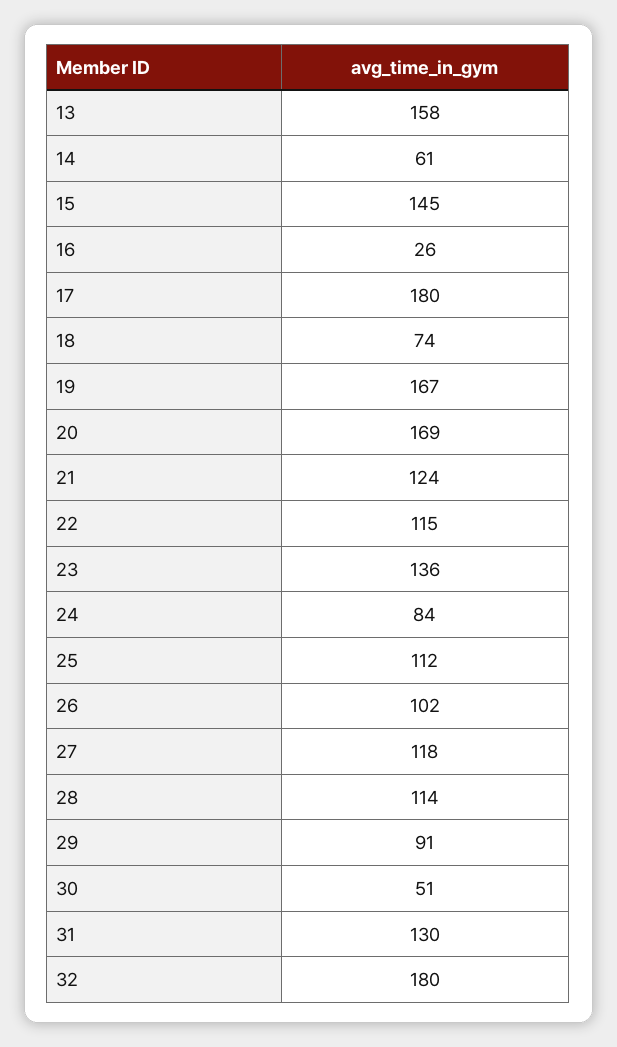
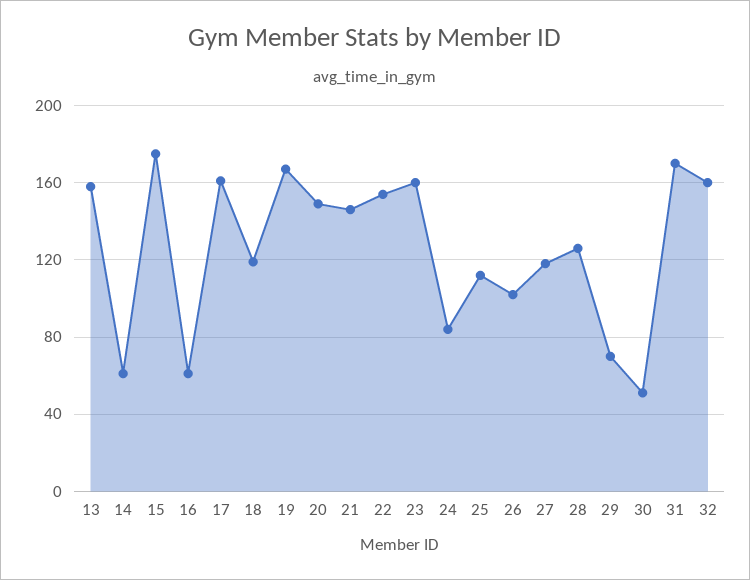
15: 145 -> 175
16: 26 -> 60
17: 180 -> 160
18: 74 -> 120
20: 169 -> 150
21: 124 -> 145
22: 115 -> 155
23: 136 -> 160
28: 114 -> 125
29: 91 -> 70
31: 130 -> 170
32: 180 -> 160

